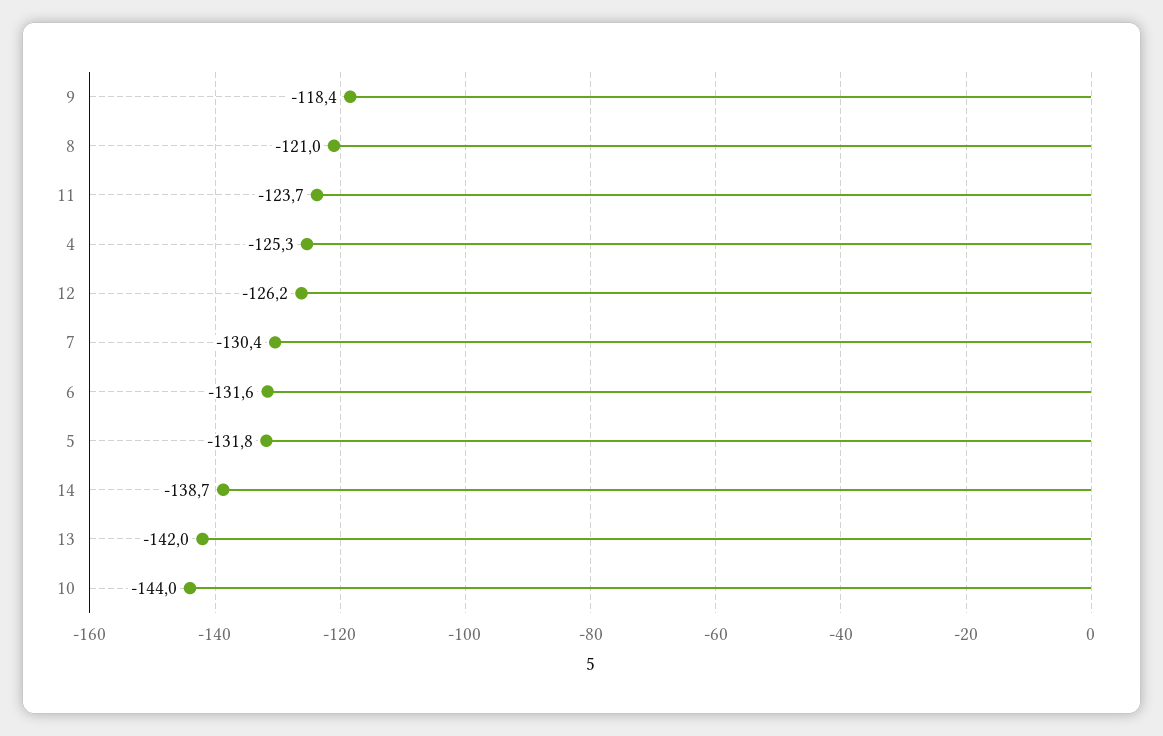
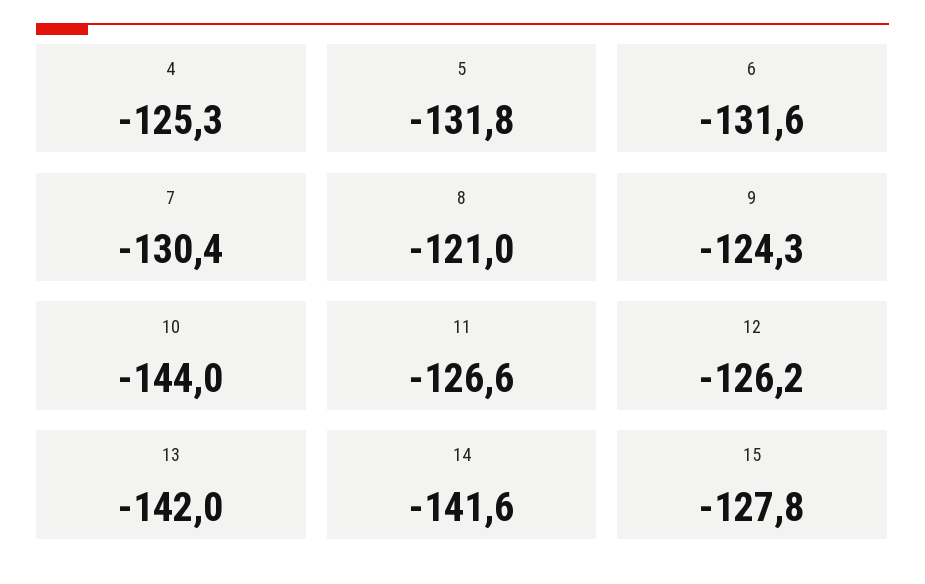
9: -118.4 -> -124.3
11: -123.7 -> -126.6
14: -138.7 -> -141.6
15: none -> -127.8

